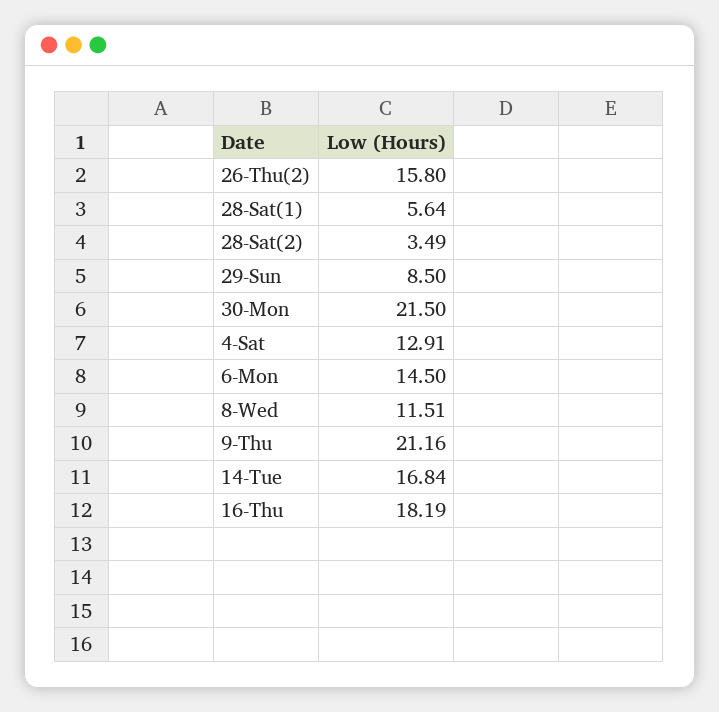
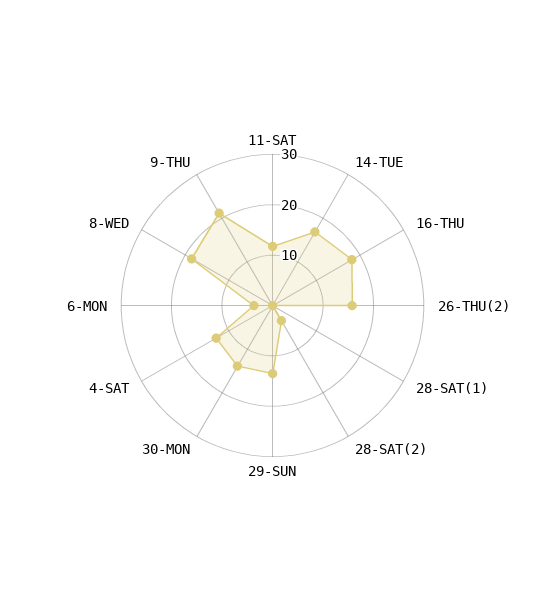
28-Sat(1): 5.64 -> 0
29-Sun: 8.5 -> 14
30-Mon: 21.5 -> 14
6-Mon: 14.5 -> 4
8-Wed: 11.51 -> 18
11-SAT: none -> 12

